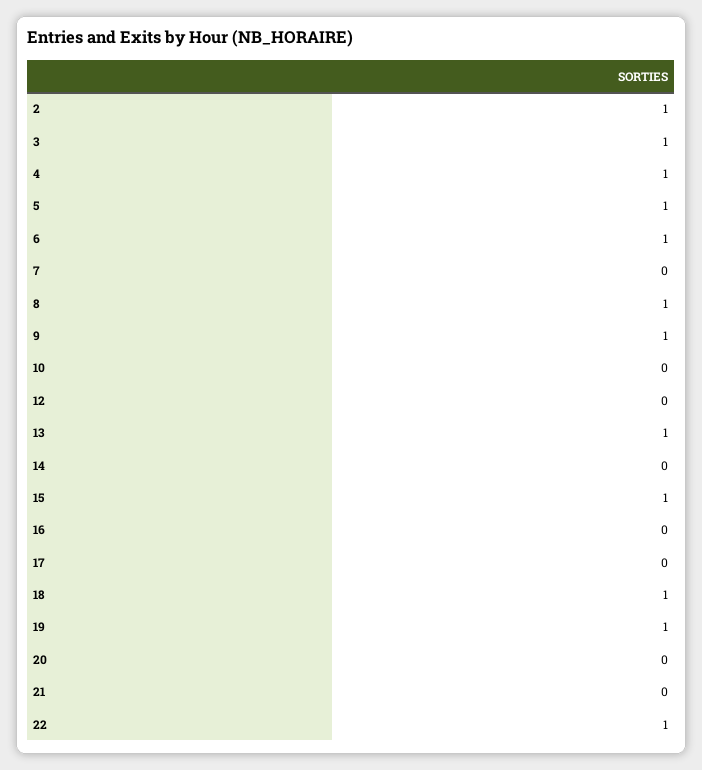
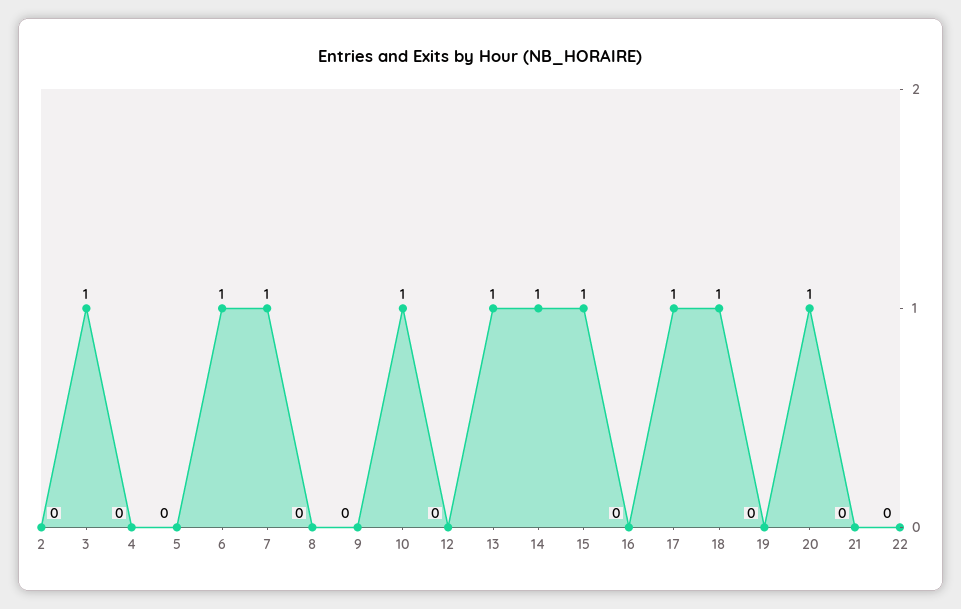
2: 1 -> 0
4: 1 -> 0
5: 1 -> 0
7: 0 -> 1
8: 1 -> 0
9: 1 -> 0
10: 0 -> 1
14: 0 -> 1
17: 0 -> 1
19: 1 -> 0
20: 0 -> 1
22: 1 -> 0

